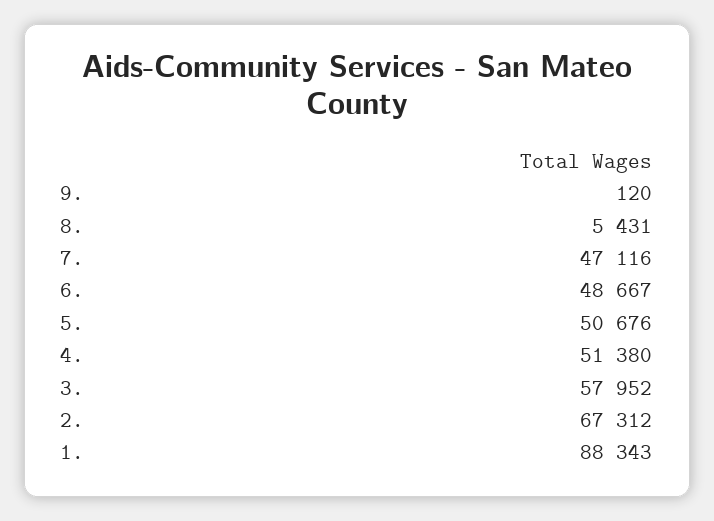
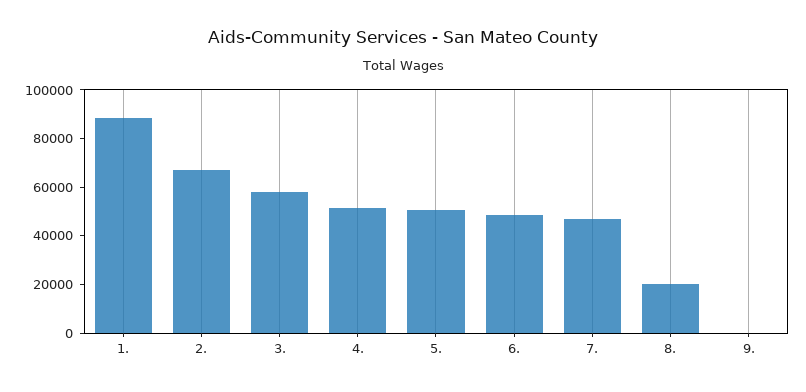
8.: 5431 -> 20000

